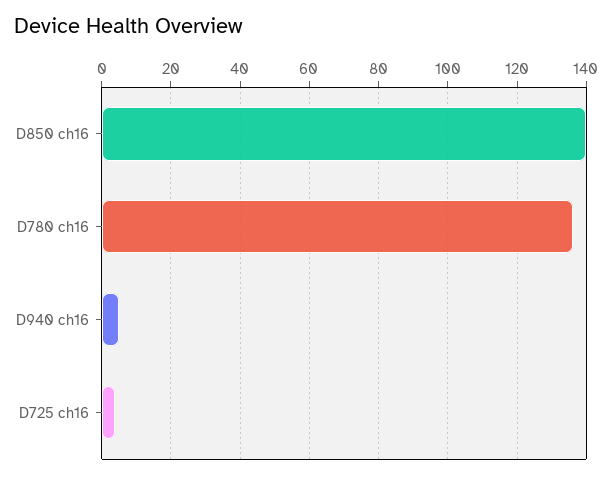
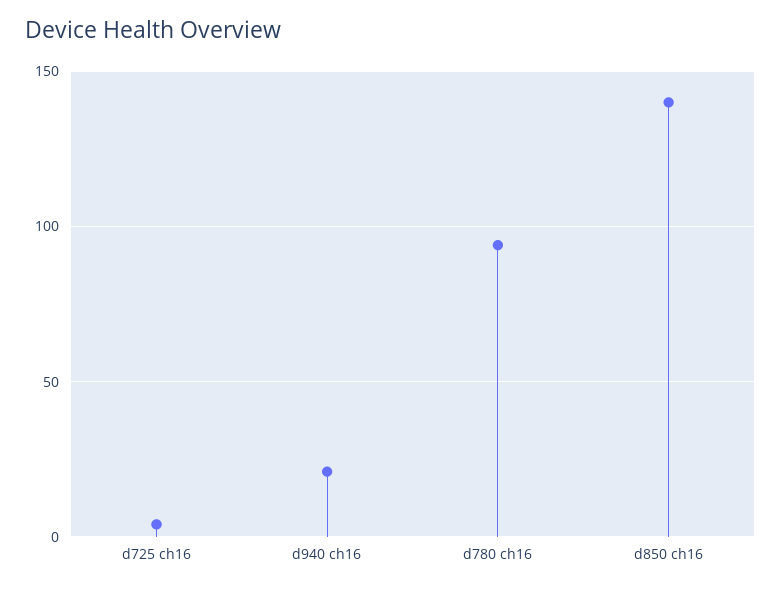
D780 ch16: 135 -> 95
D940 ch16: 5 -> 20

